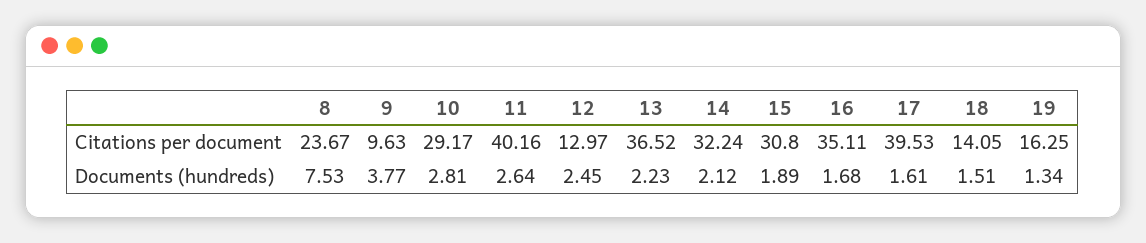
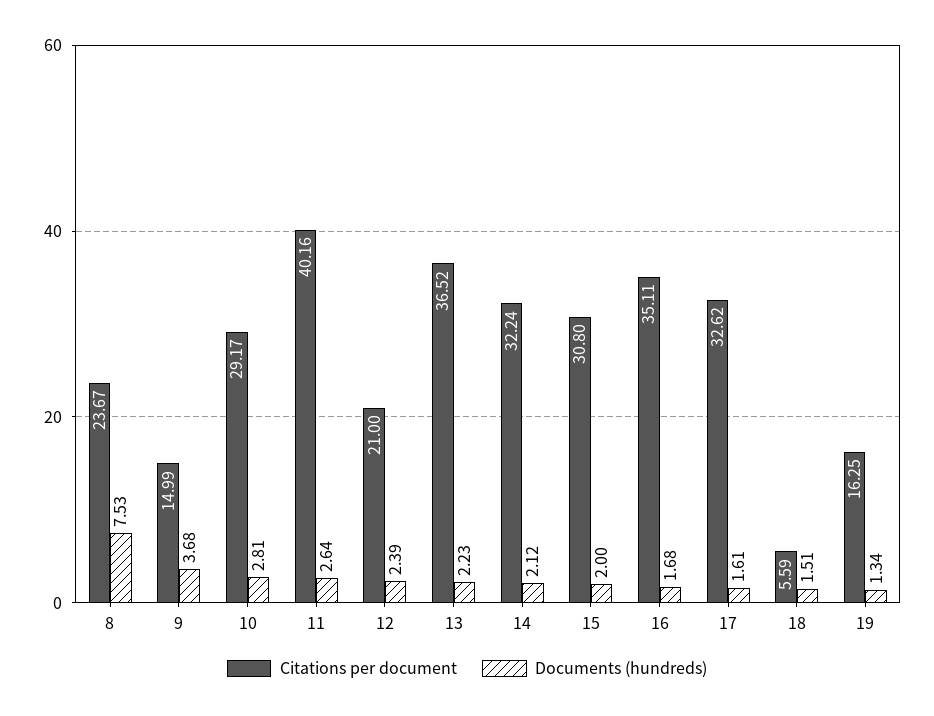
Citations per document, 9: 9.63 -> 14.99
Citations per document, 12: 12.97 -> 21
Citations per document, 17: 39.53 -> 32.62
Citations per document, 18: 14.05 -> 5.59
Documents (hundreds), 9: 3.77 -> 3.68
Documents (hundreds), 12: 2.45 -> 2.39
Documents (hundreds), 15: 1.89 -> 2

